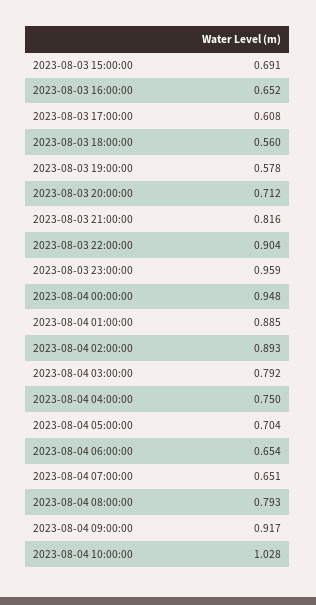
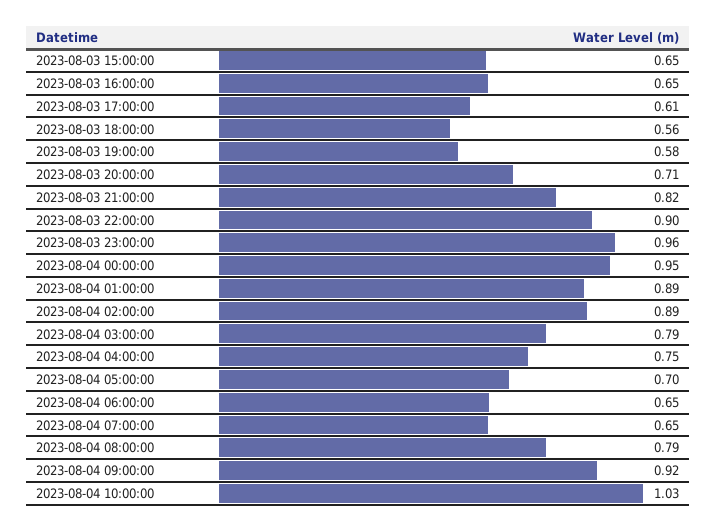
2023-08-03 15:00:00: 0.691 -> 0.65

